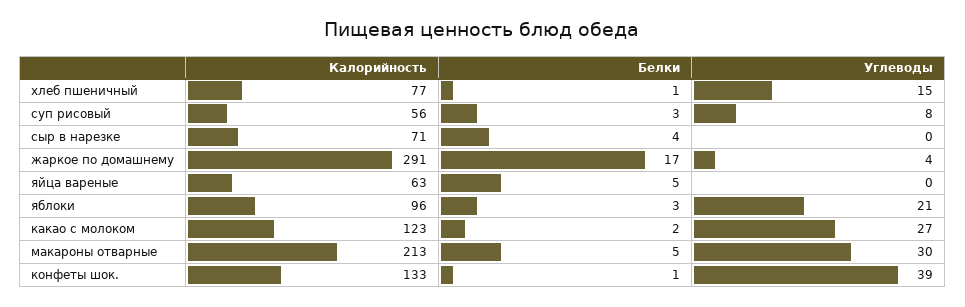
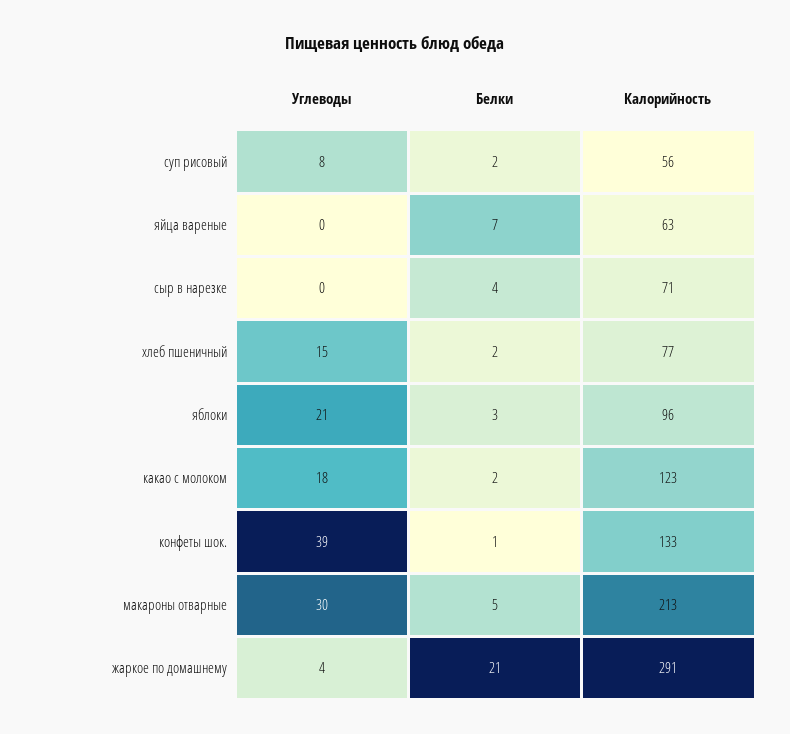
Белки, хлеб пшеничный: 1 -> 2
Белки, суп рисовый: 3 -> 2
Белки, жаркое по домашнему: 17 -> 21
Белки, яйца вареные: 5 -> 7
Углеводы, какао с молоком: 27 -> 18

